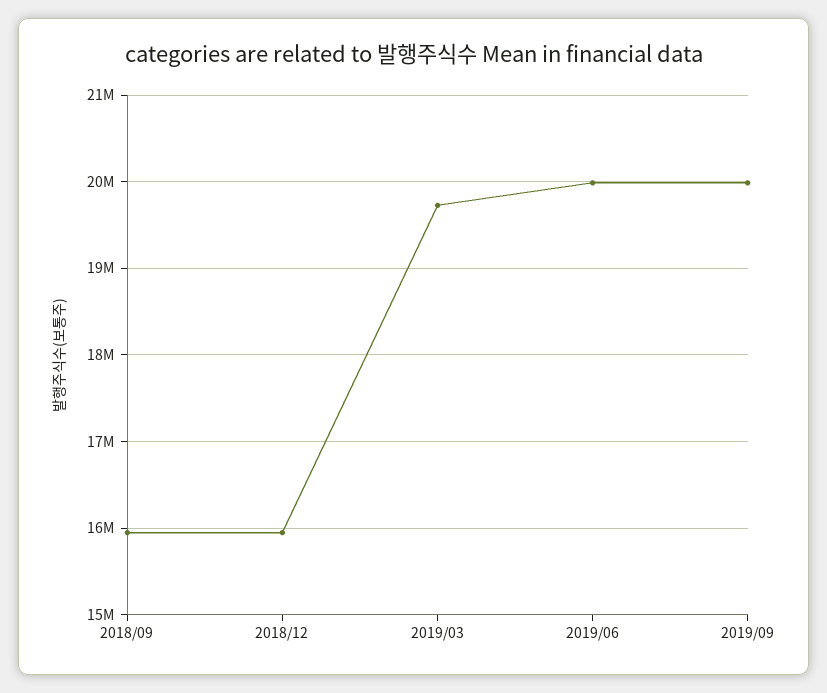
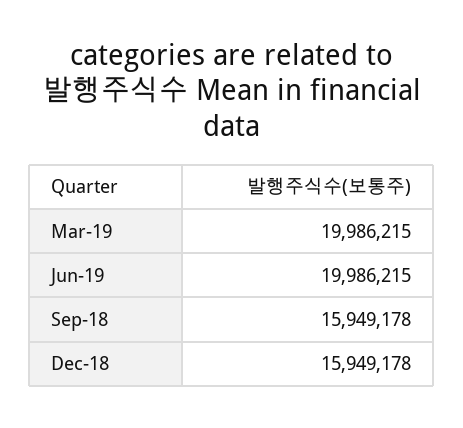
2019/03: 19700000 -> 19986215
2019/09: 20000000 -> none

